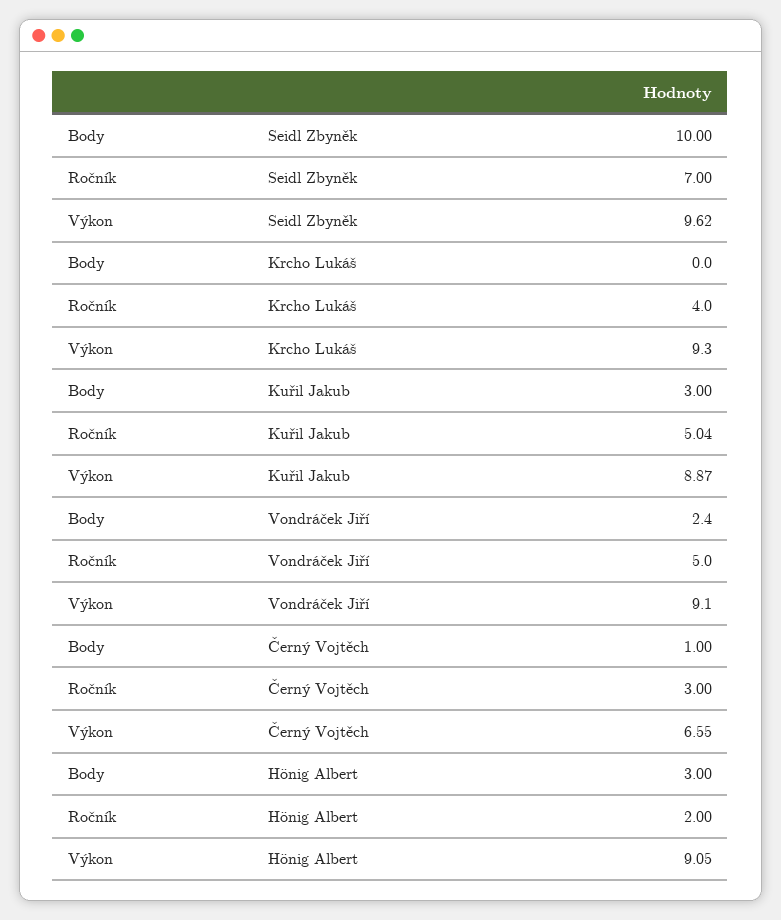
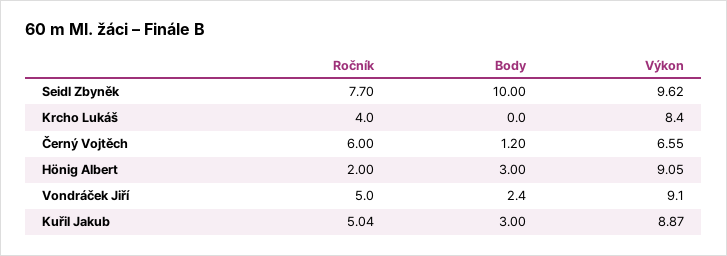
Ročník, Seidl Zbyněk: 7 -> 7.7
Výkon, Krcho Lukáš: 9.3 -> 8.4
Body, Černý Vojtěch: 1 -> 1.2
Ročník, Černý Vojtěch: 3 -> 6

